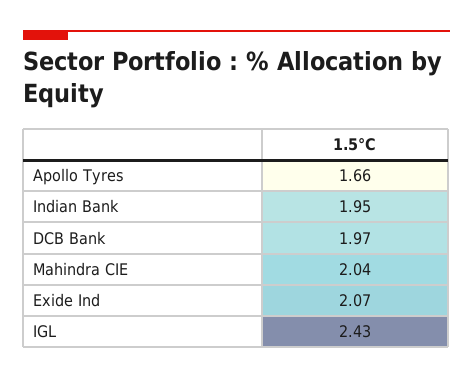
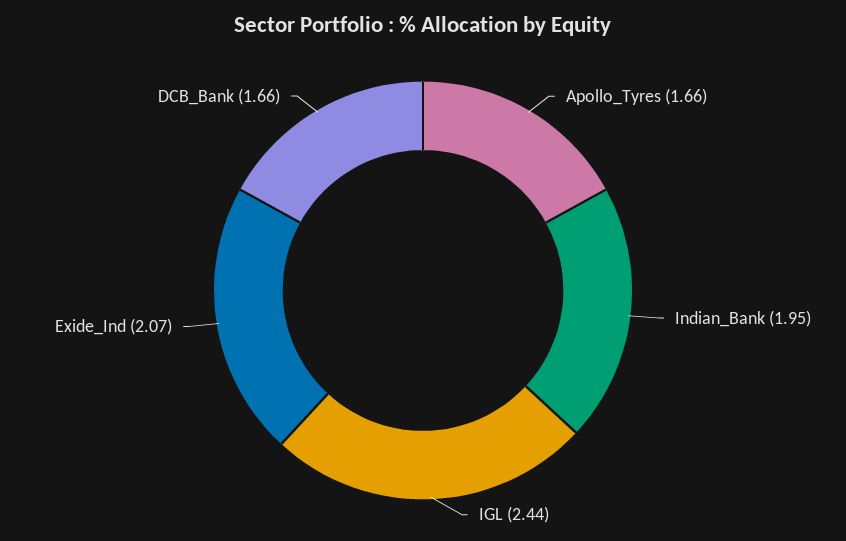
DCB Bank: 1.97 -> 1.66
Mahindra CIE: 2.04 -> none
IGL: 2.43 -> 2.44

